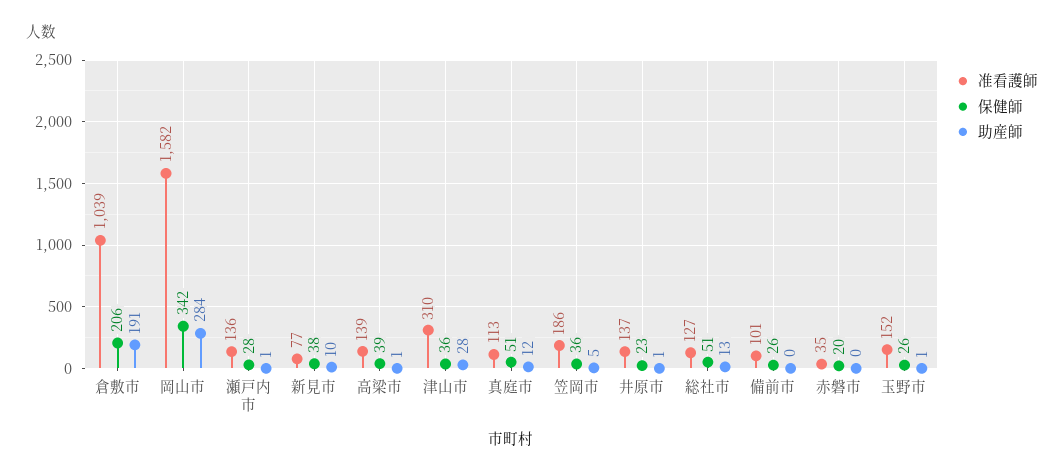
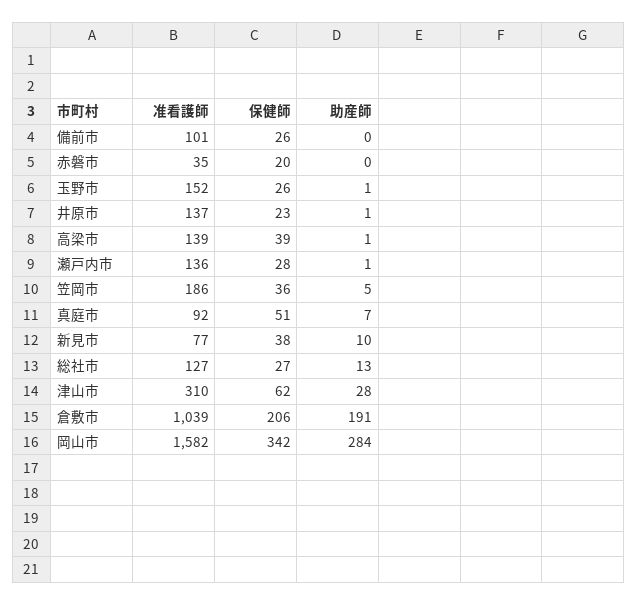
保健師, 津山市: 36 -> 62
准看護師, 真庭市: 113 -> 92
助産師, 真庭市: 12 -> 7
保健師, 総社市: 51 -> 27

